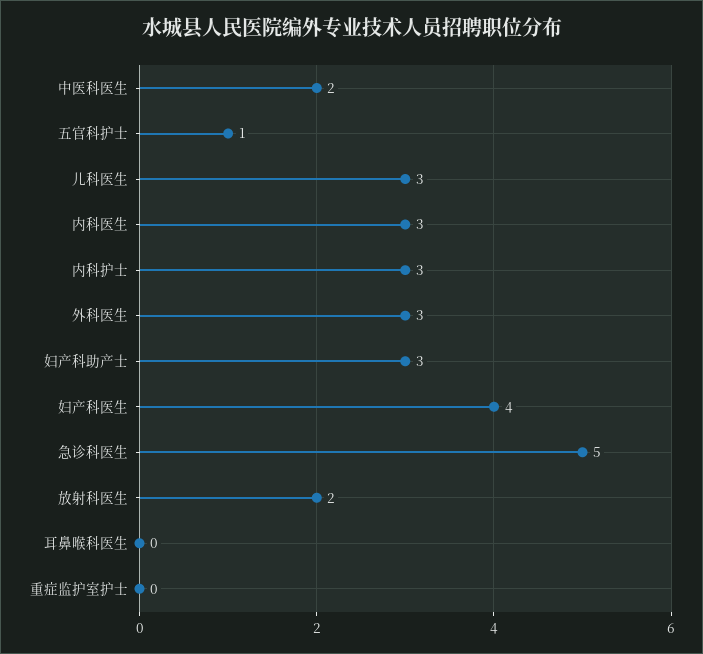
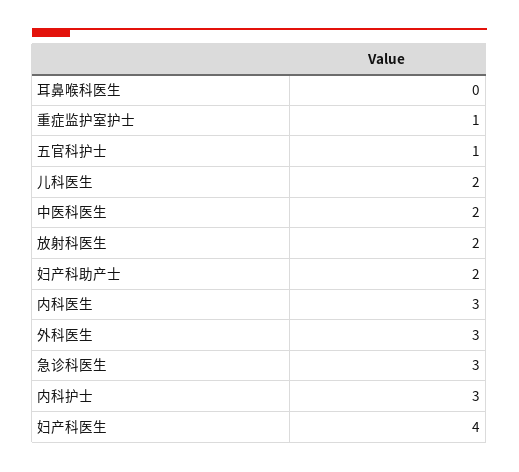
儿科医生: 3 -> 2
妇产科助产士: 3 -> 2
急诊科医生: 5 -> 3
重症监护室护士: 0 -> 1

